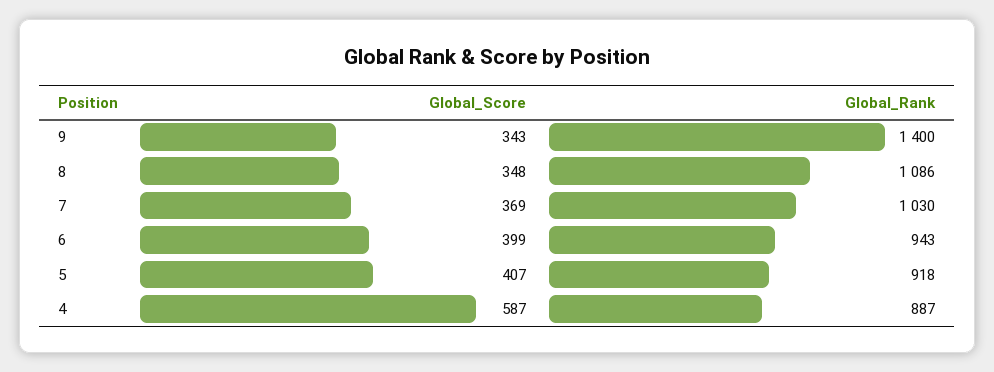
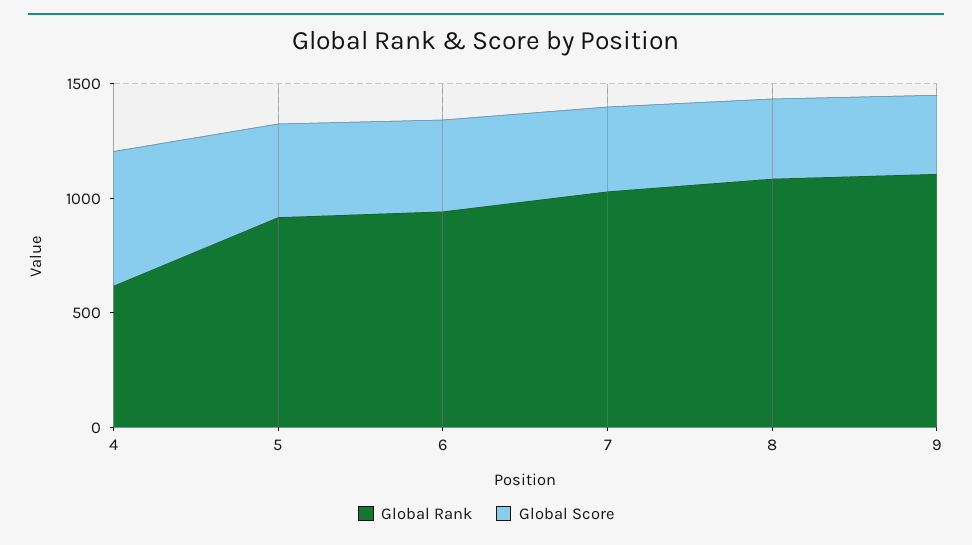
Global_Rank, 9: 1400 -> 1100
Global_Rank, 4: 887 -> 600

